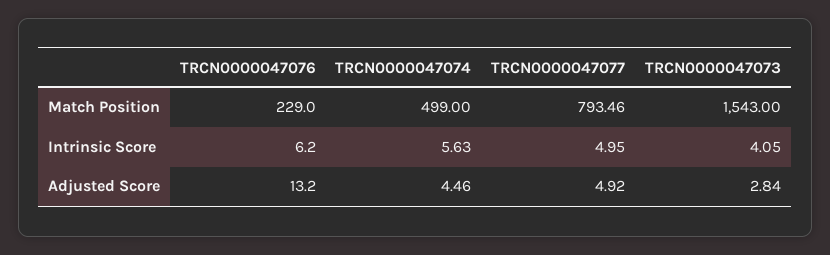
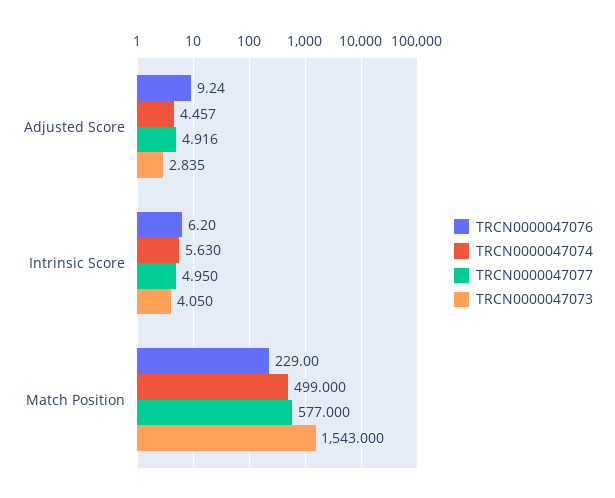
TRCN0000047077, Match Position: 793.46 -> 577
TRCN0000047076, Adjusted Score: 13.2 -> 9.24

